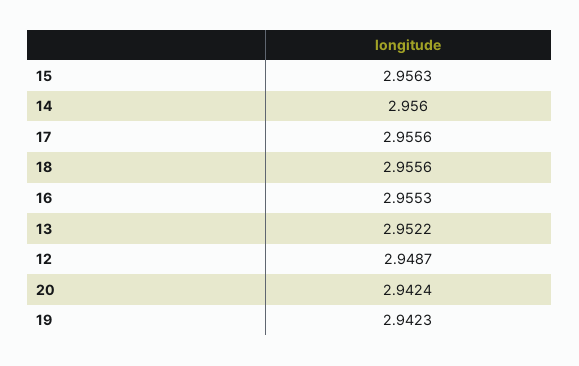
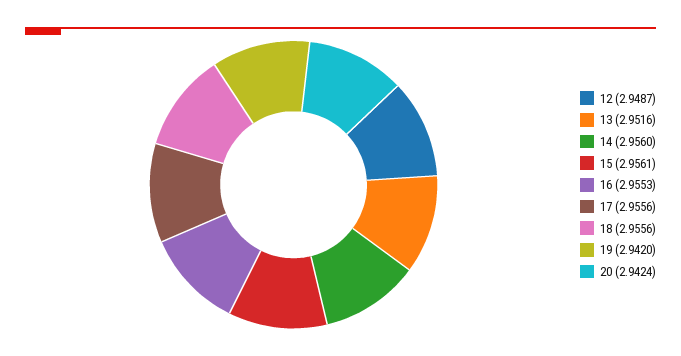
15: 2.9563 -> 2.9561
13: 2.9522 -> 2.9516
19: 2.9423 -> 2.942

